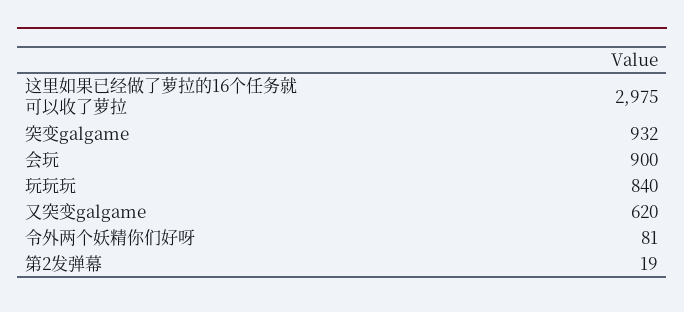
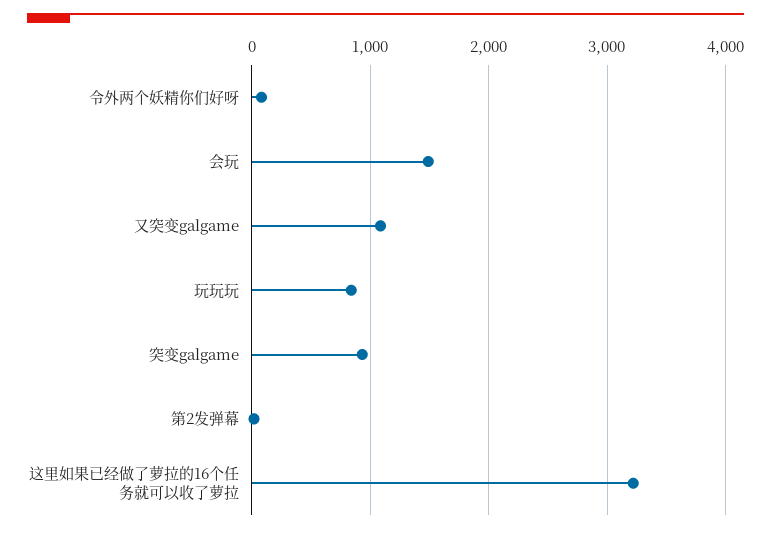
这里如果已经做了萝拉的16个任务就可以收了萝拉: 2975 -> 3200
会玩: 900 -> 1500
又突变galgame: 620 -> 1100

